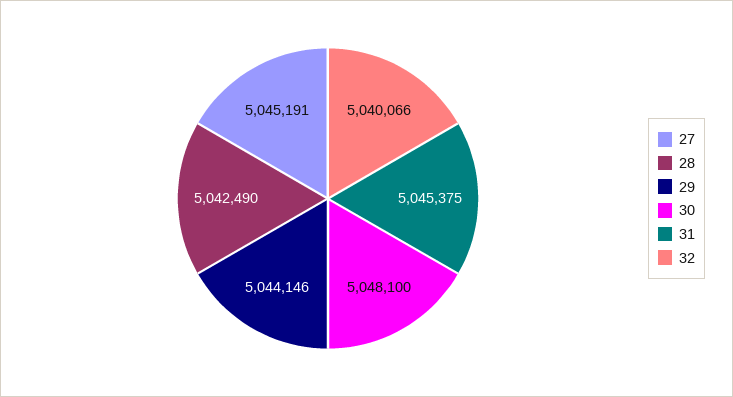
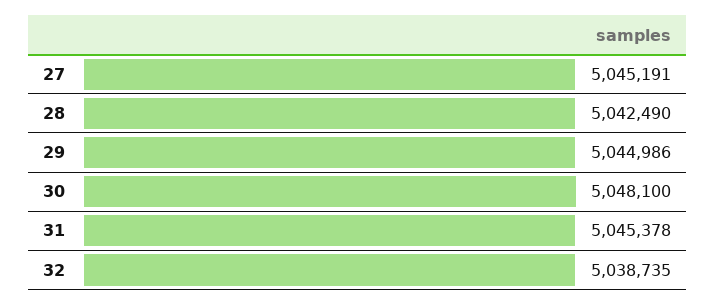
29: 5044146 -> 5044986
31: 5045375 -> 5045378
32: 5040066 -> 5038735

